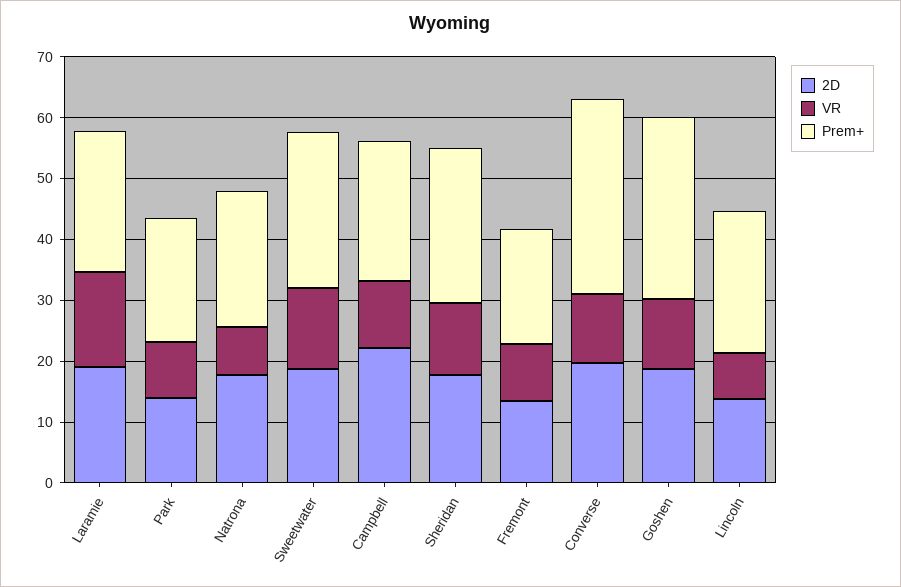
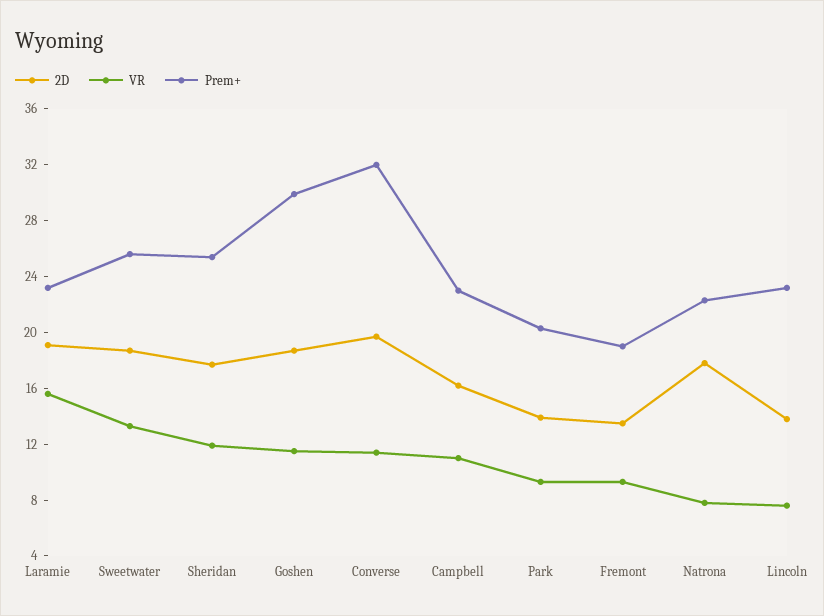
2D, Campbell: 22 -> 16

